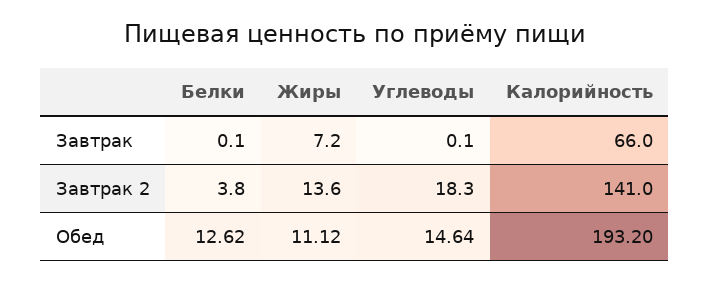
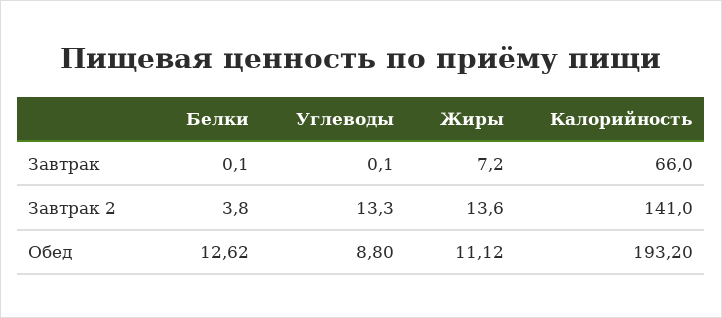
Углеводы, Завтрак 2: 18.3 -> 13.3
Углеводы, Обед: 14.64 -> 8.8

